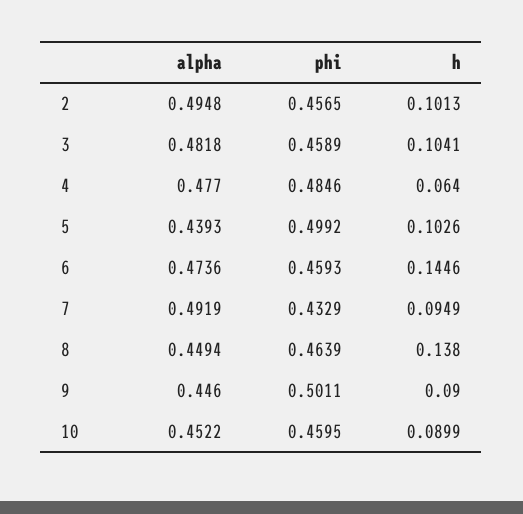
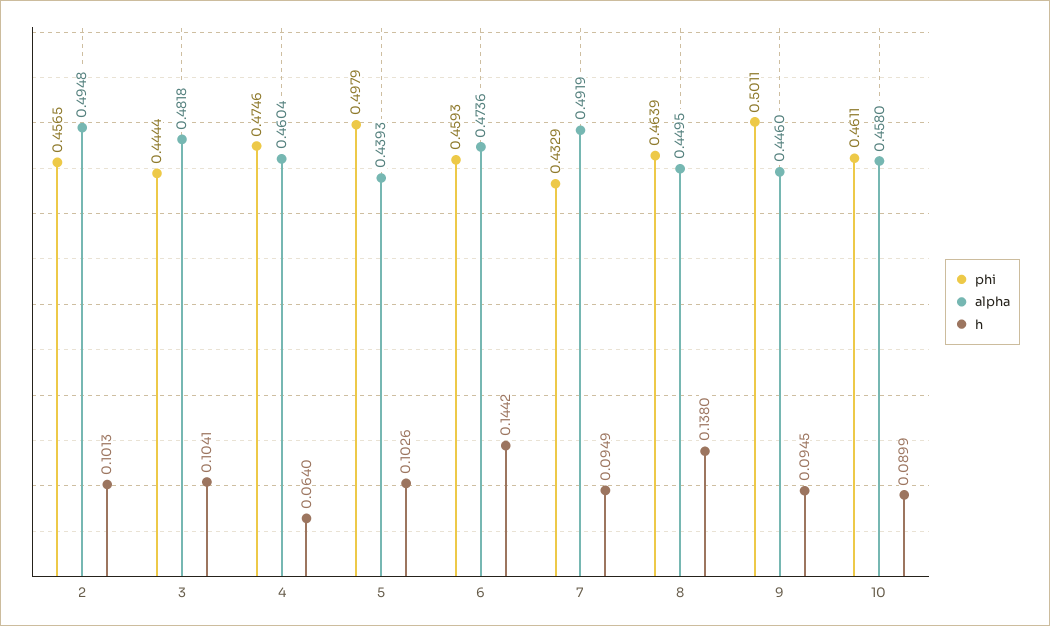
phi, 3: 0.4589 -> 0.4444
alpha, 4: 0.477 -> 0.4604
phi, 4: 0.4846 -> 0.4746
phi, 5: 0.4992 -> 0.4979
h, 6: 0.1446 -> 0.1442
alpha, 8: 0.4494 -> 0.4495
h, 9: 0.09 -> 0.0945
alpha, 10: 0.4522 -> 0.458
phi, 10: 0.4595 -> 0.4611

